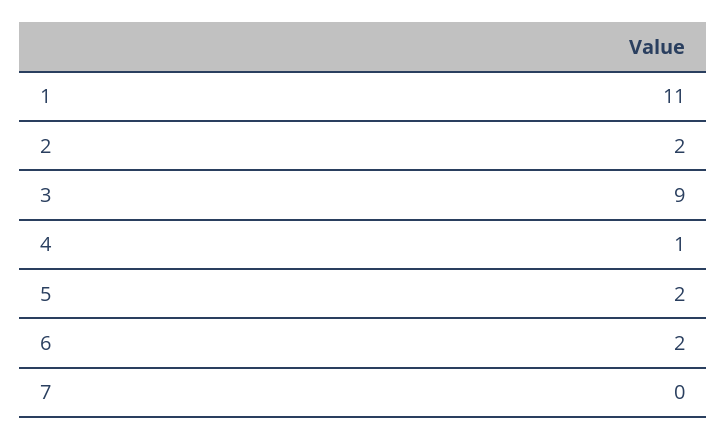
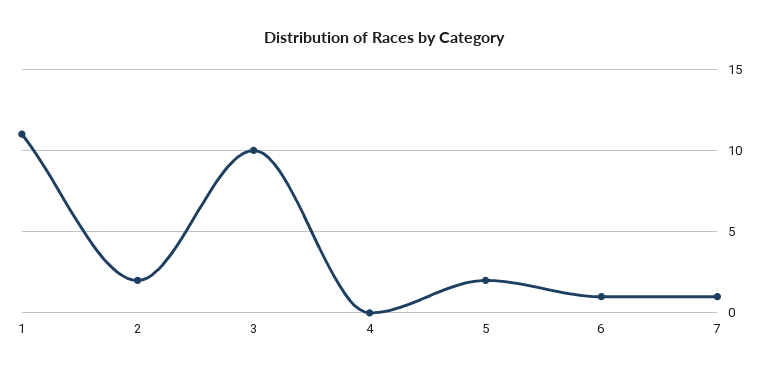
3: 9 -> 10
4: 1 -> 0
6: 2 -> 1
7: 0 -> 1

